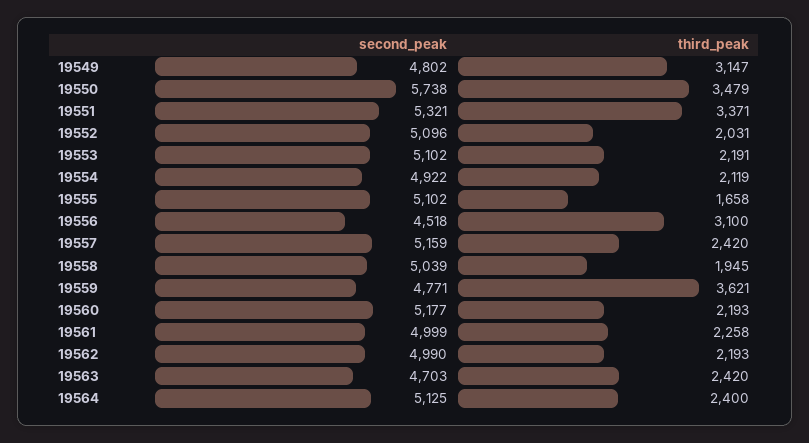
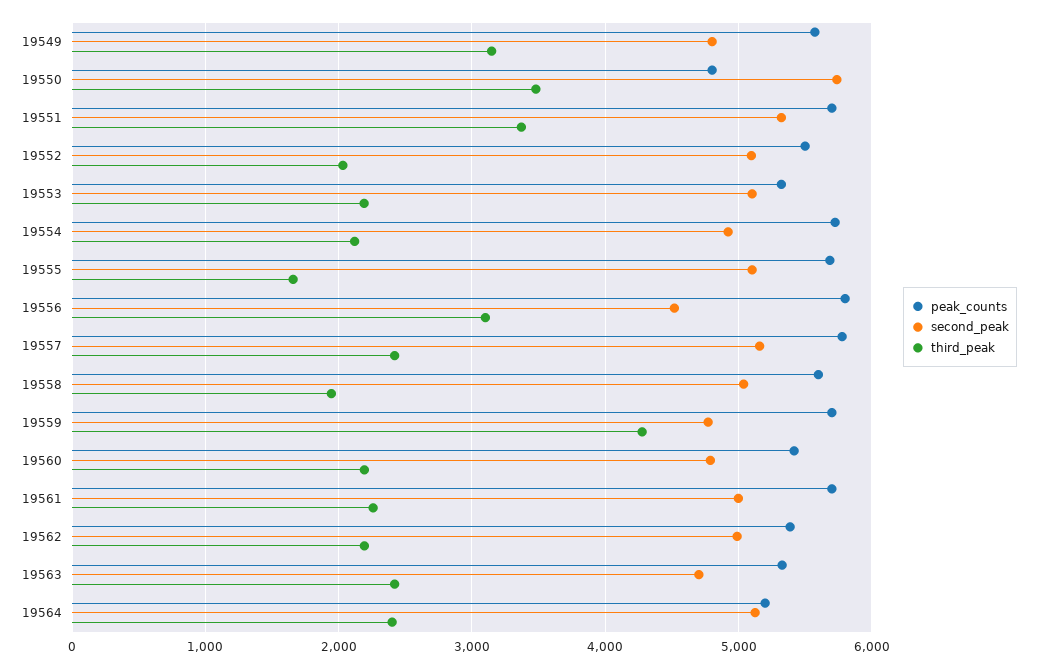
third_peak, 19559: 3621 -> 4300
second_peak, 19560: 5177 -> 4800
peak_counts, 19549: none -> 5600
peak_counts, 19550: none -> 4800
peak_counts, 19551: none -> 5700
peak_counts, 19552: none -> 5500
peak_counts, 19553: none -> 5300
peak_counts, 19554: none -> 5700
peak_counts, 19555: none -> 5700
peak_counts, 19556: none -> 5800
peak_counts, 19557: none -> 5800
peak_counts, 19558: none -> 5600
peak_counts, 19559: none -> 5700
peak_counts, 19560: none -> 5400
peak_counts, 19561: none -> 5700
peak_counts, 19562: none -> 5400
peak_counts, 19563: none -> 5300
peak_counts, 19564: none -> 5200

